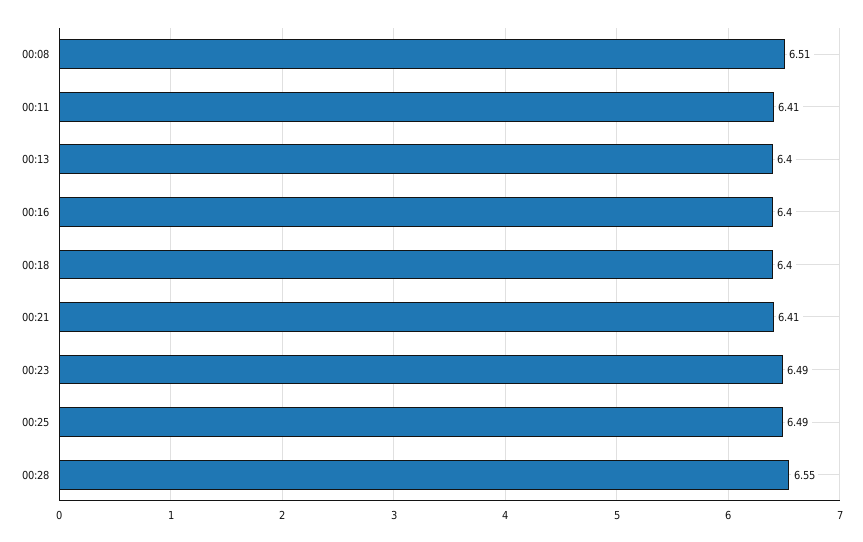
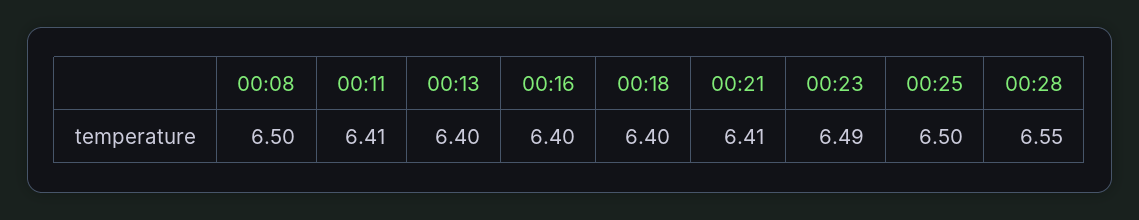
00:08: 6.51 -> 6.5
00:25: 6.49 -> 6.5

